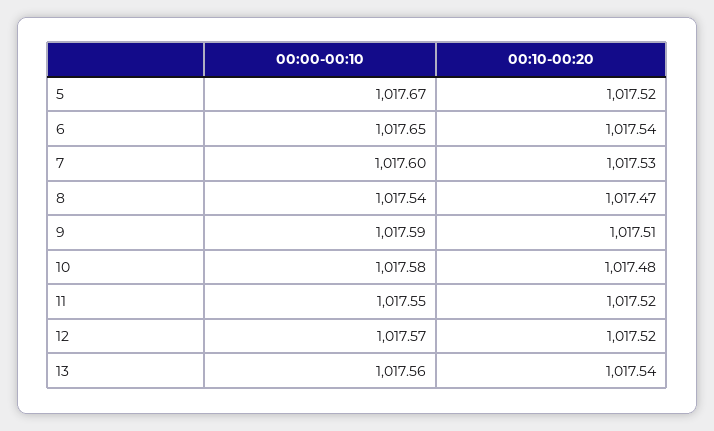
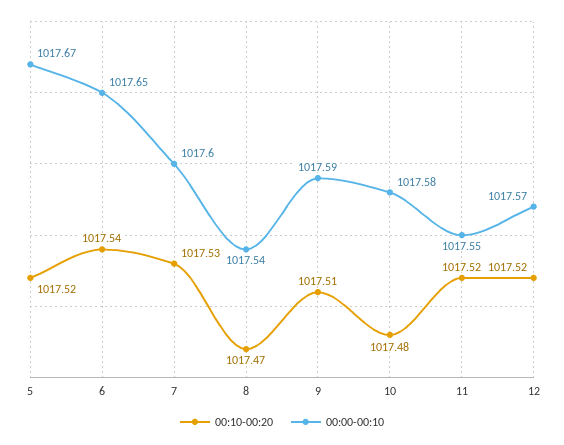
00:00-00:10, 13: 1017.56 -> none
00:10-00:20, 13: 1017.54 -> none

